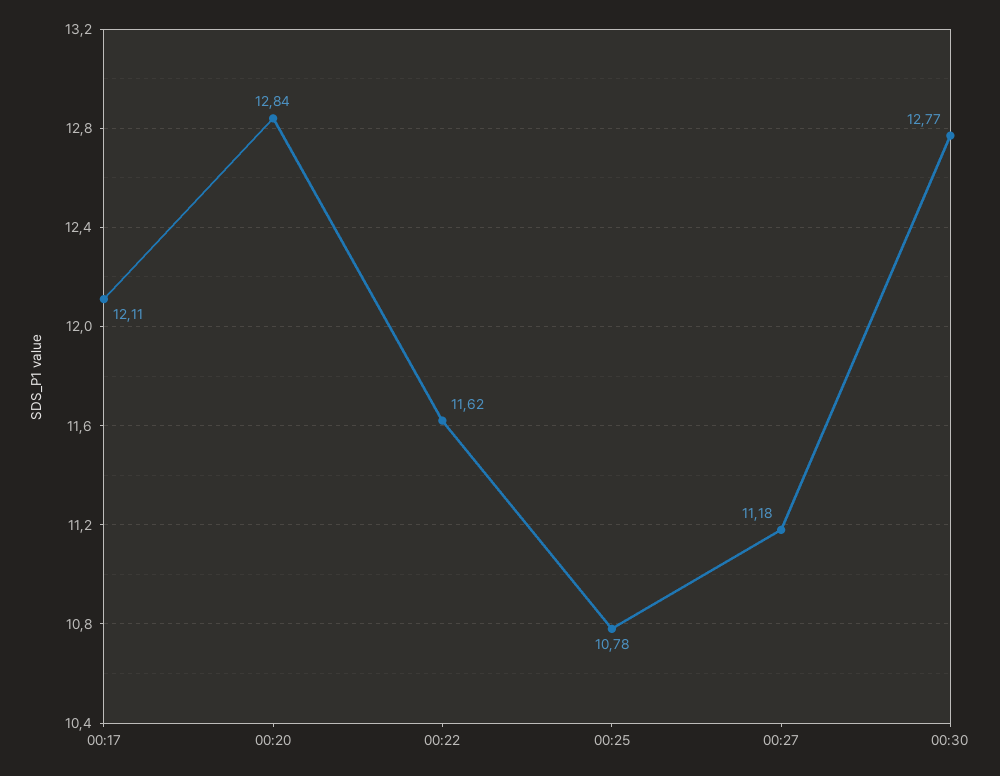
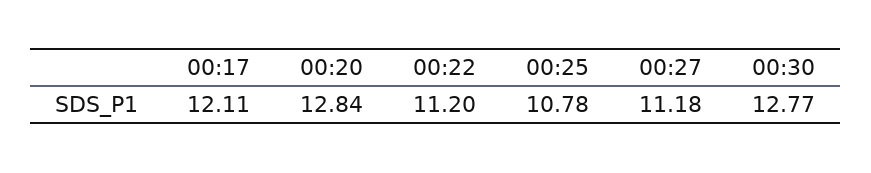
00:22: 11.62 -> 11.2

